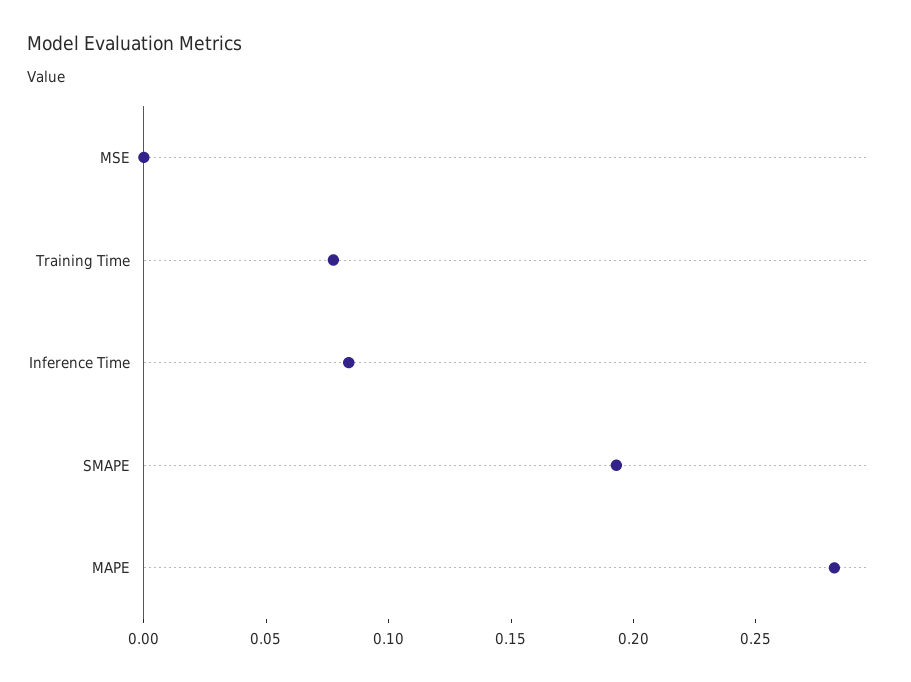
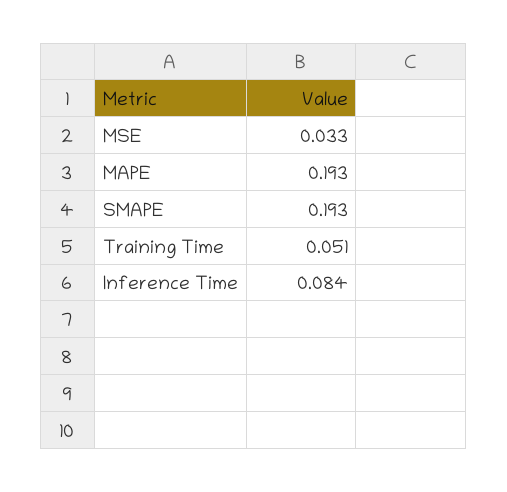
MSE: 0 -> 0.033
Training Time: 0.08 -> 0.051
MAPE: 0.28 -> 0.193

